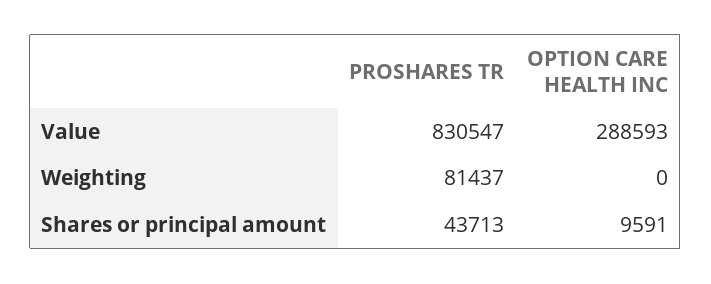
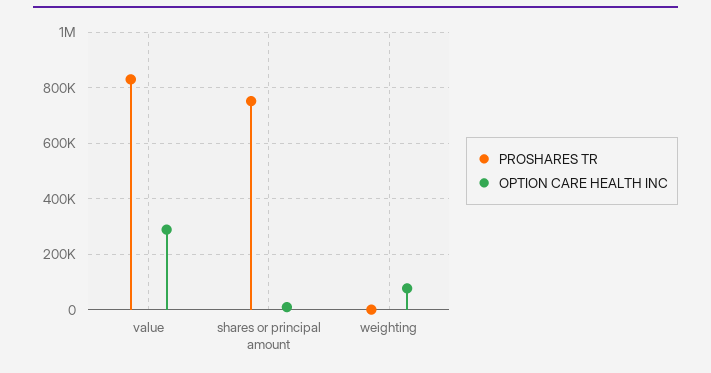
PROSHARES TR, Weighting: 81437 -> 0
OPTION CARE HEALTH INC, Weighting: 0 -> 75000
PROSHARES TR, Shares or principal amount: 43713 -> 750000

